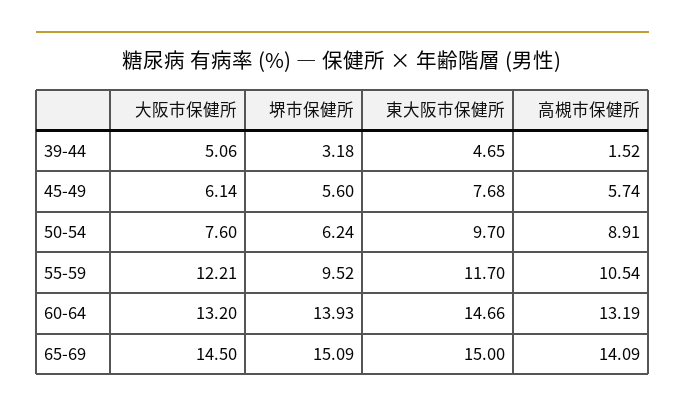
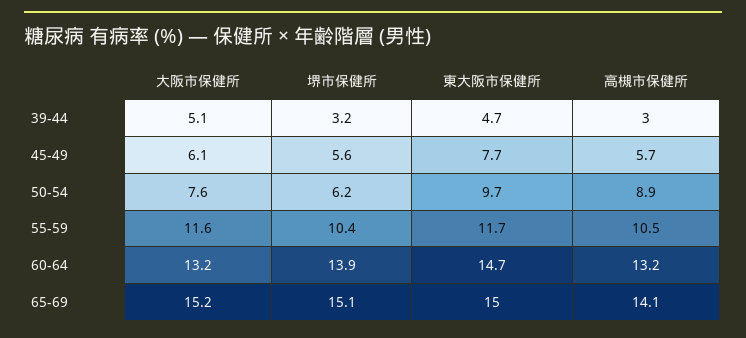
高槻市保健所, 39-44: 1.52 -> 3
大阪市保健所, 55-59: 12.21 -> 11.6
堺市保健所, 55-59: 9.52 -> 10.4
大阪市保健所, 65-69: 14.5 -> 15.2

